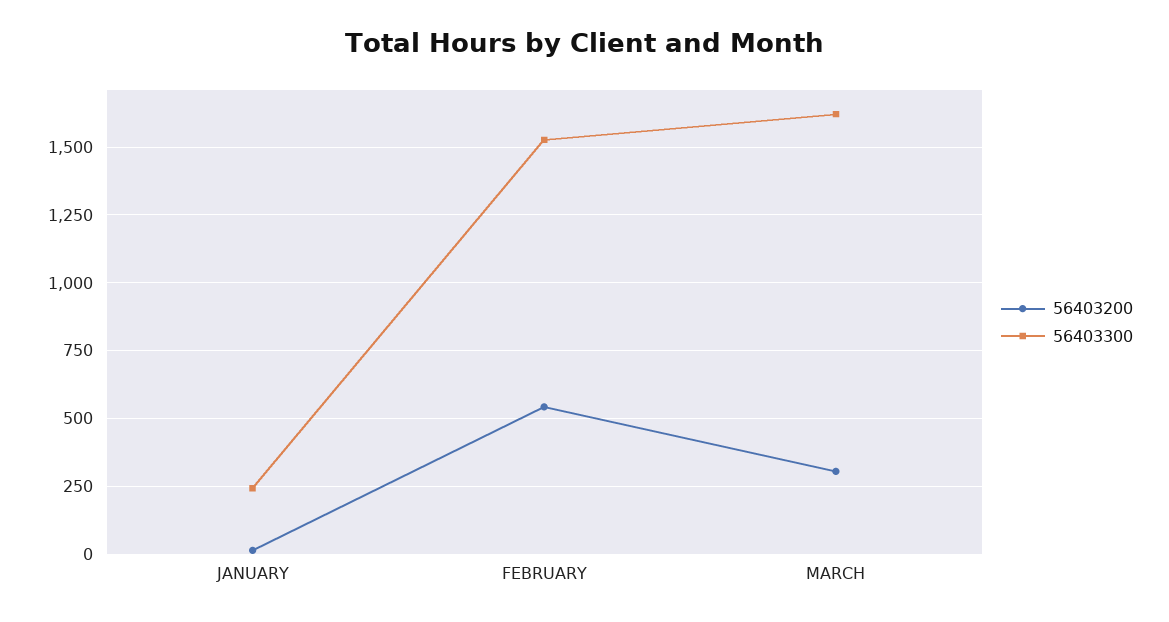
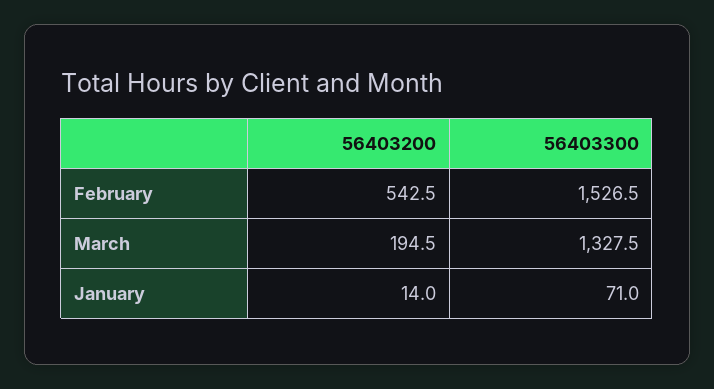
56403300, JANUARY: 250 -> 71
56403200, MARCH: 300 -> 194.5
56403300, MARCH: 1625 -> 1327.5

